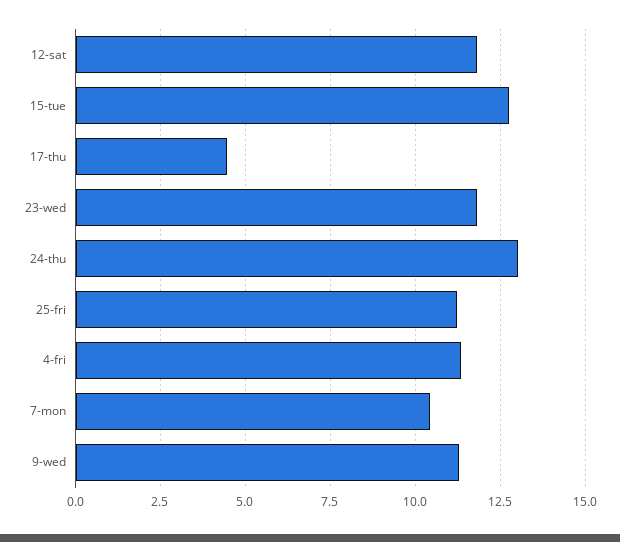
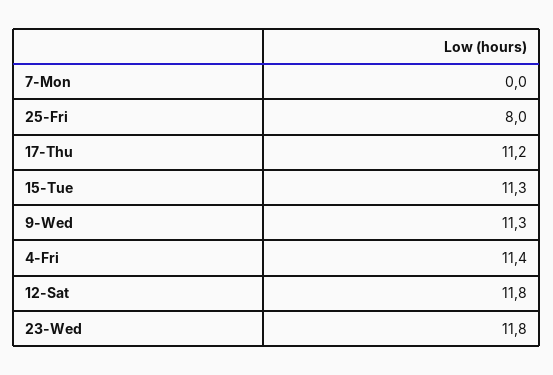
15-tue: 12.75 -> 11.3
17-thu: 4.5 -> 11.2
24-thu: 13 -> none
25-fri: 11.25 -> 8
7-mon: 10.5 -> 0

